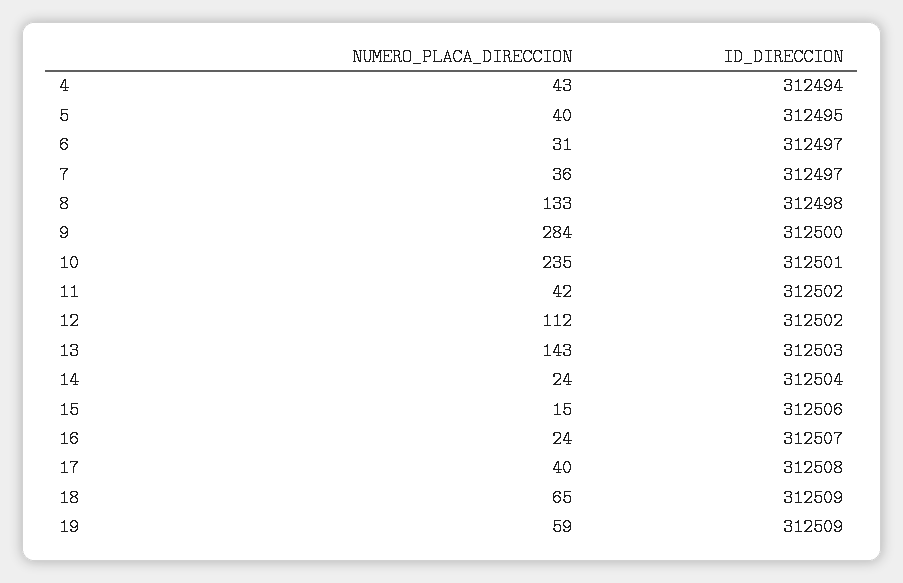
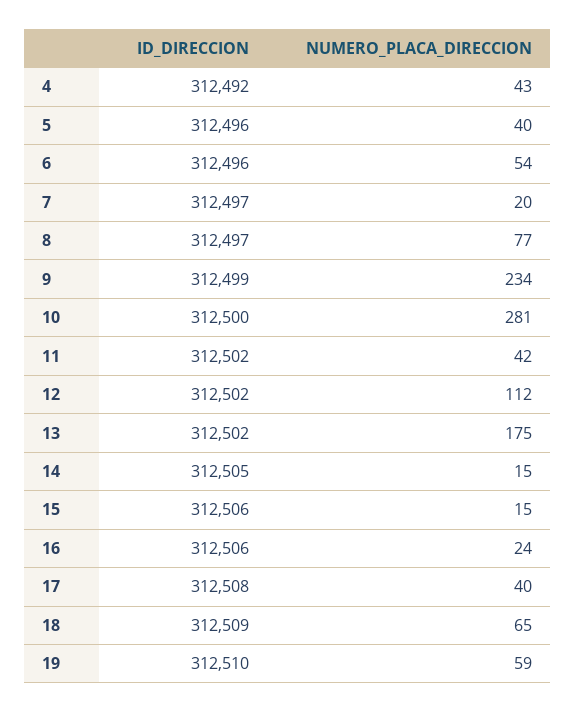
ID_DIRECCION, 4: 312494 -> 312492
ID_DIRECCION, 5: 312495 -> 312496
NUMERO_PLACA_DIRECCION, 6: 31 -> 54
ID_DIRECCION, 6: 312497 -> 312496
NUMERO_PLACA_DIRECCION, 7: 36 -> 20
NUMERO_PLACA_DIRECCION, 8: 133 -> 77
ID_DIRECCION, 8: 312498 -> 312497
NUMERO_PLACA_DIRECCION, 9: 284 -> 234
ID_DIRECCION, 9: 312500 -> 312499
NUMERO_PLACA_DIRECCION, 10: 235 -> 281
ID_DIRECCION, 10: 312501 -> 312500
NUMERO_PLACA_DIRECCION, 13: 143 -> 175
ID_DIRECCION, 13: 312503 -> 312502
NUMERO_PLACA_DIRECCION, 14: 24 -> 15
ID_DIRECCION, 14: 312504 -> 312505
ID_DIRECCION, 16: 312507 -> 312506
ID_DIRECCION, 19: 312509 -> 312510

